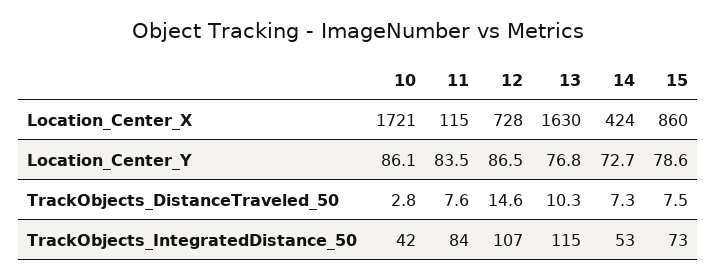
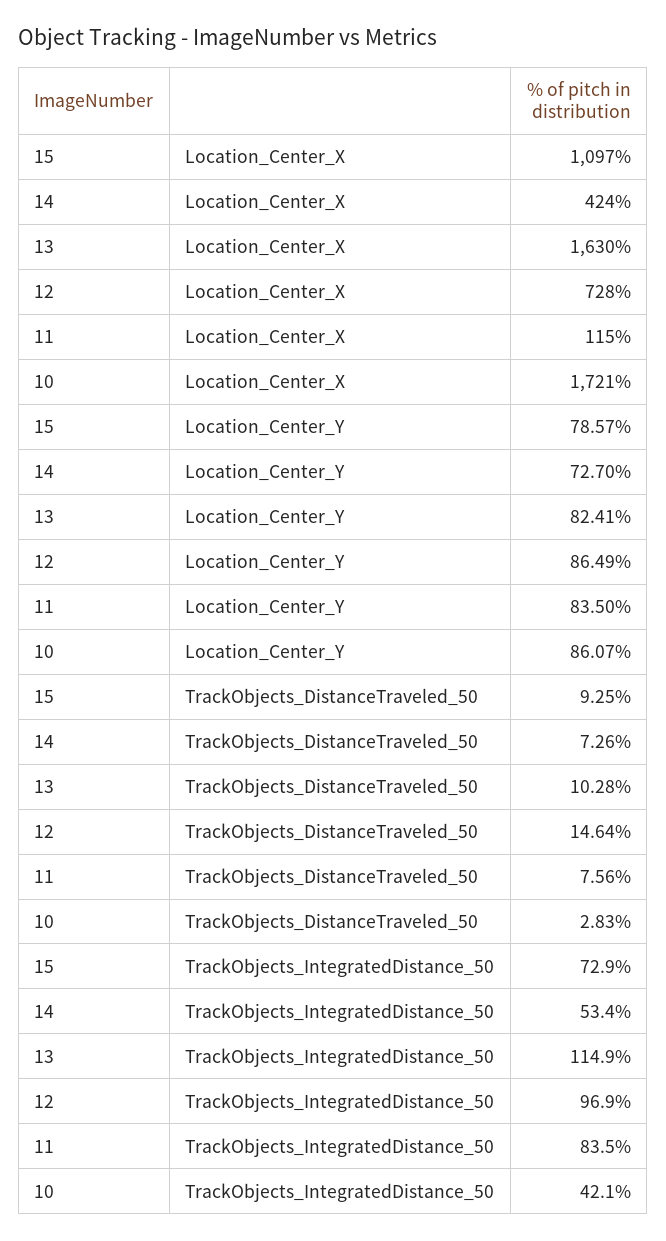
15, Location_Center_X: 860 -> 1097
13, Location_Center_Y: 76.8 -> 82.41
15, TrackObjects_DistanceTraveled_50: 7.5 -> 9.25
12, TrackObjects_IntegratedDistance_50: 107 -> 96.9

